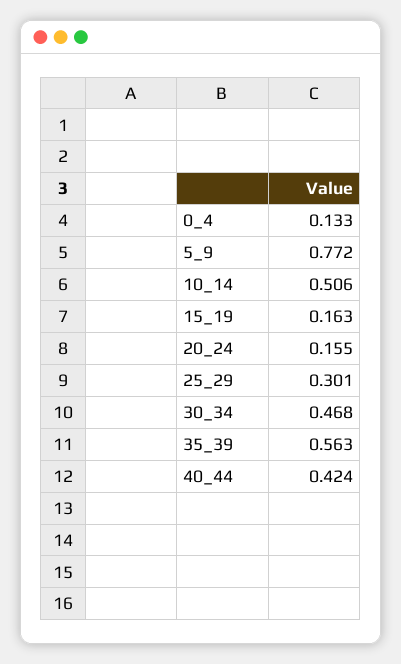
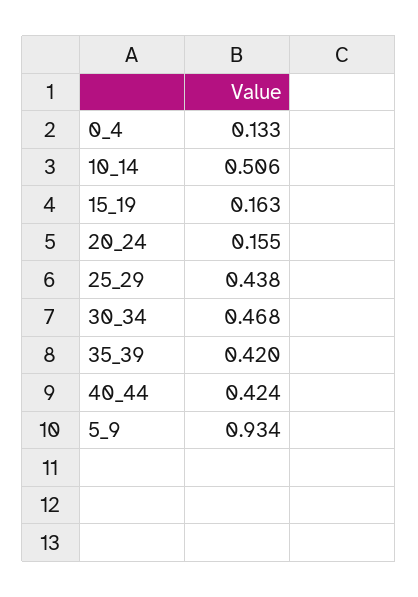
5_9: 0.772 -> 0.934
25_29: 0.301 -> 0.438
35_39: 0.563 -> 0.42

